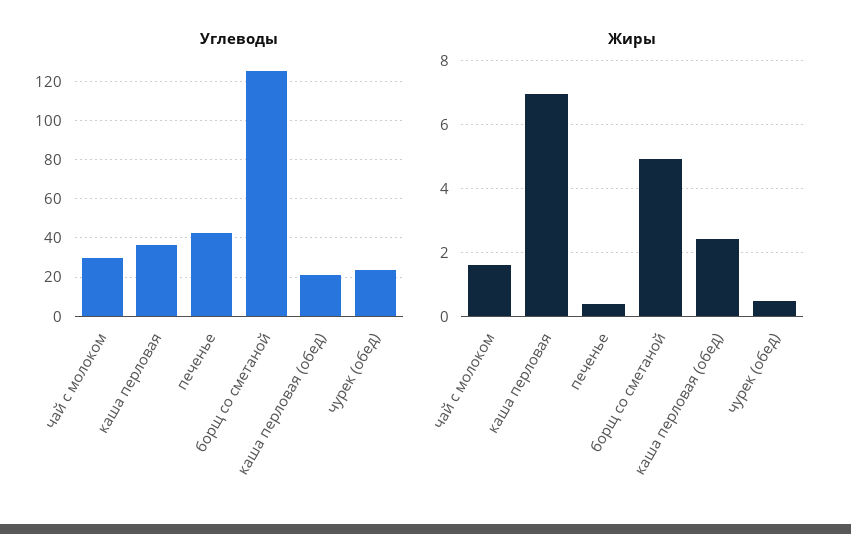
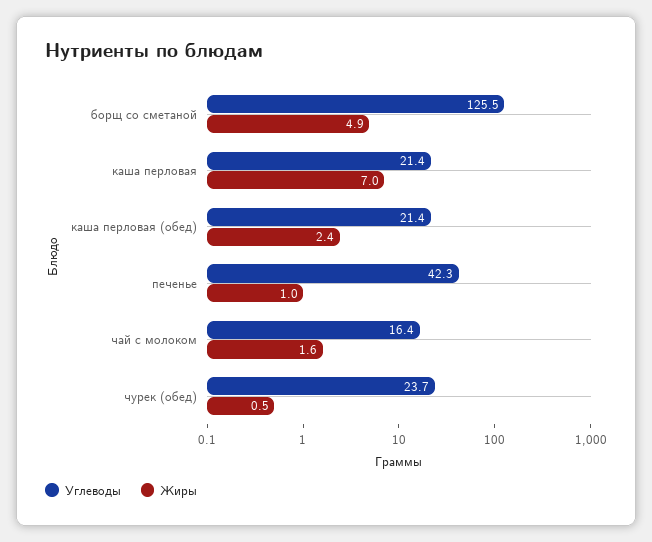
Углеводы, чай с молоком: 30 -> 16.4
Углеводы, каша перловая: 35 -> 21.4
Жиры, печенье: 0.4 -> 1

